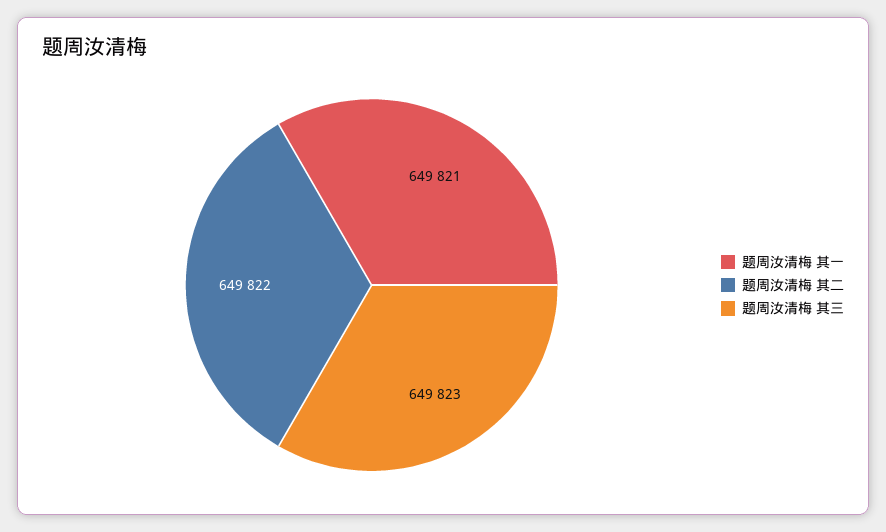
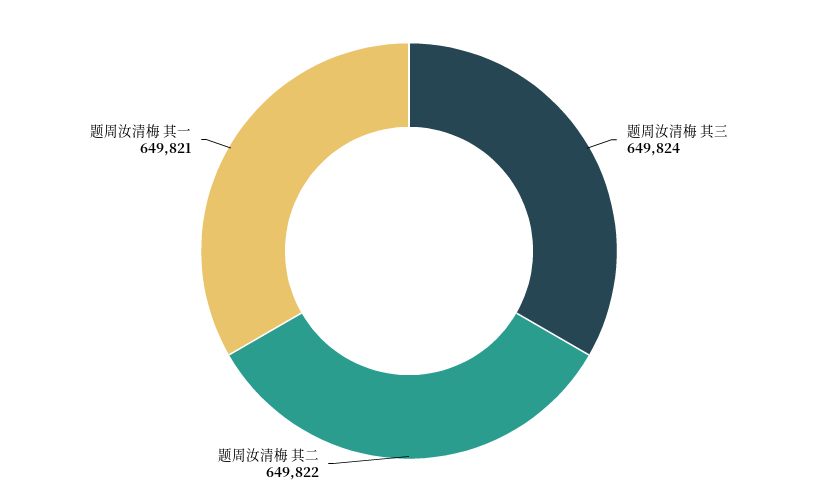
题周汝清梅 其三: 649823 -> 649824

